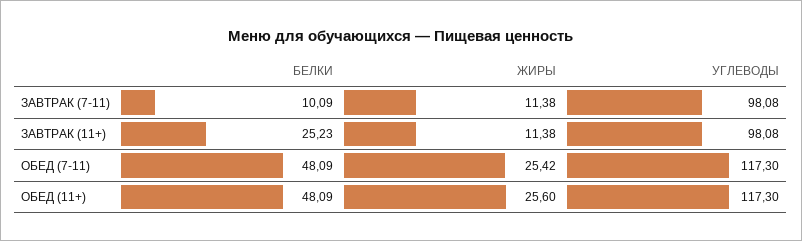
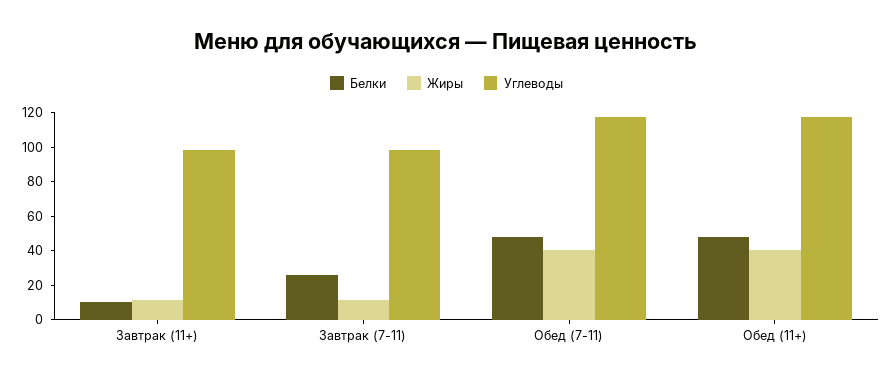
БЕЛКИ, ЗАВТРАК (7-11): 10.09 -> 25
БЕЛКИ, ЗАВТРАК (11+): 25.23 -> 10
ЖИРЫ, ОБЕД (7-11): 25.42 -> 40
ЖИРЫ, ОБЕД (11+): 25.6 -> 40

